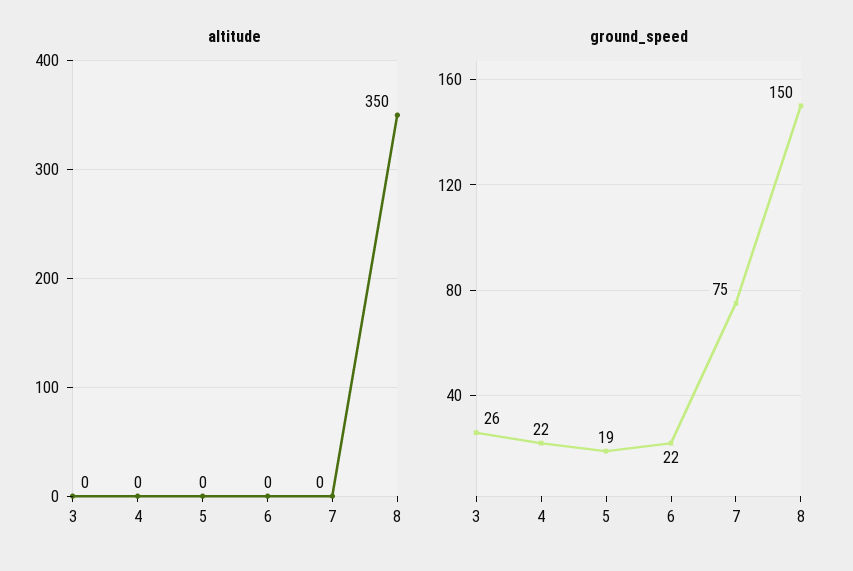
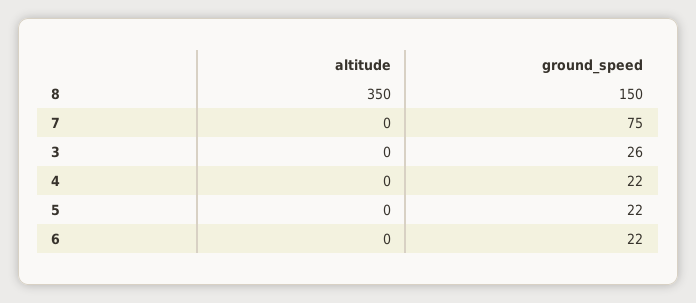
ground_speed, 5: 19 -> 22

